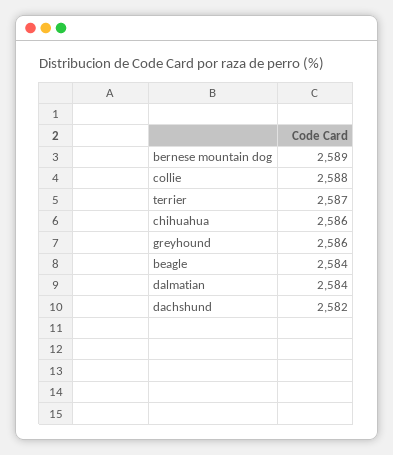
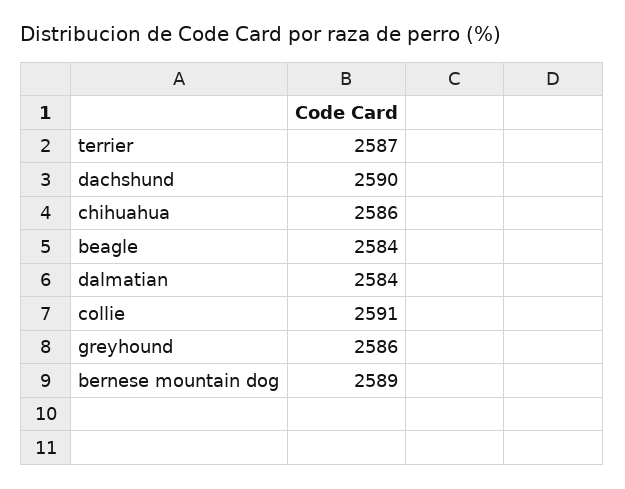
collie: 2588 -> 2591
dachshund: 2582 -> 2590

